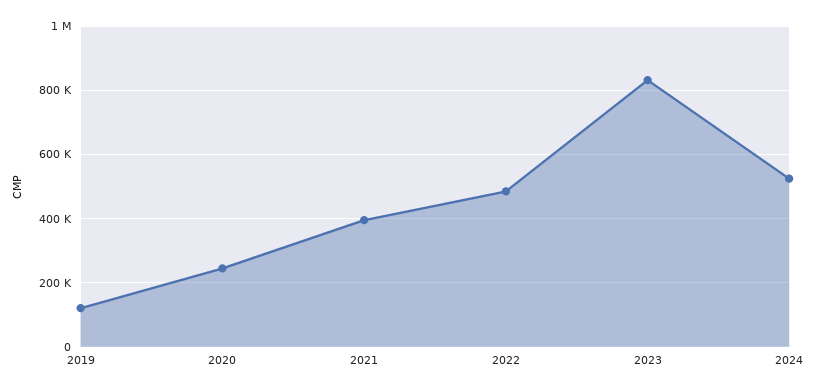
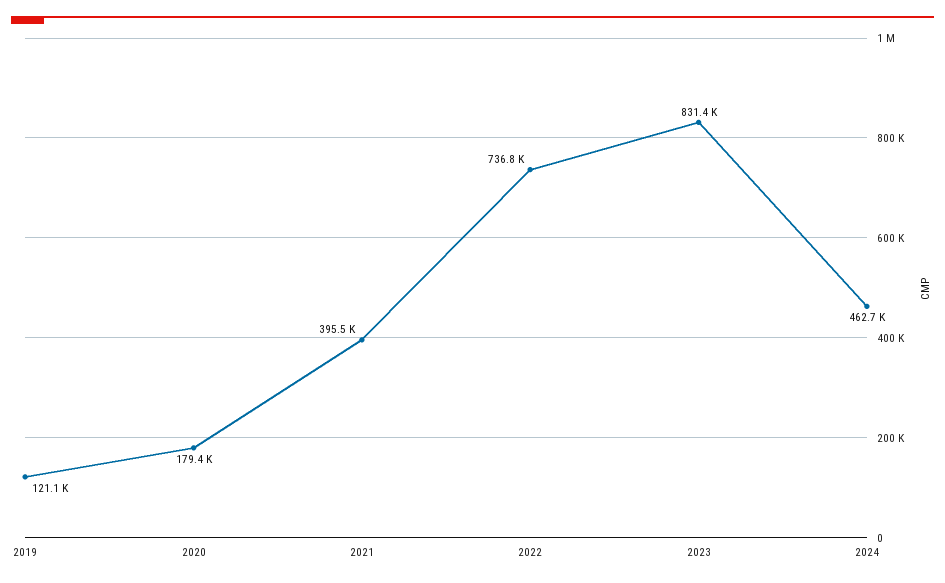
2020: 240000 -> 179400
2022: 480000 -> 736800
2024: 520000 -> 462700

